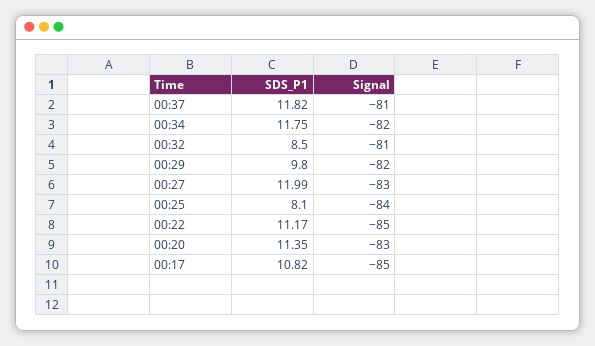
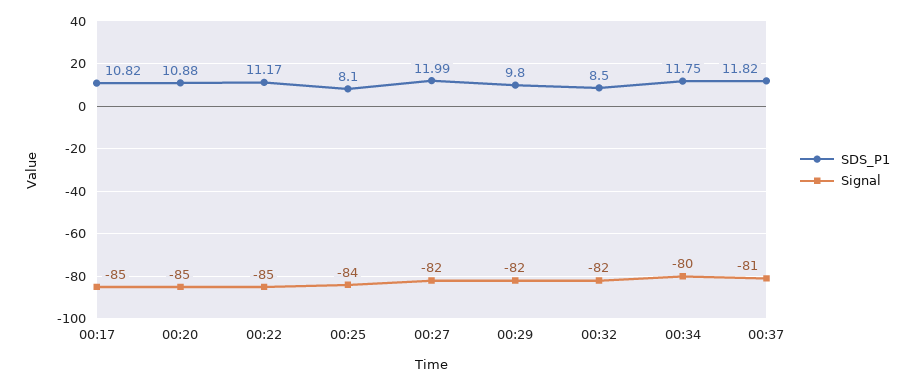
Signal, 00:34: -82 -> -80
Signal, 00:32: -81 -> -82
Signal, 00:27: -83 -> -82
SDS_P1, 00:20: 11.35 -> 10.88
Signal, 00:20: -83 -> -85

